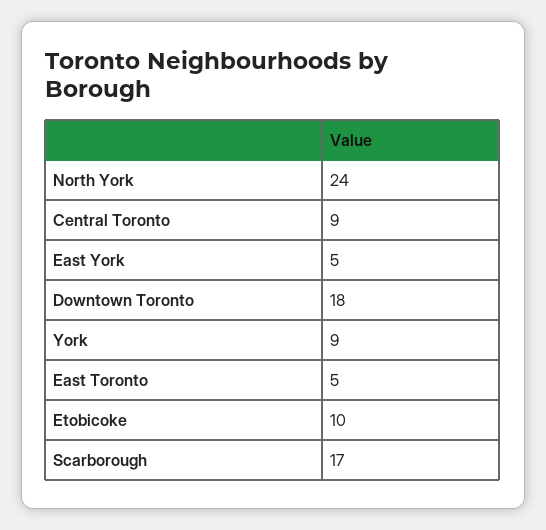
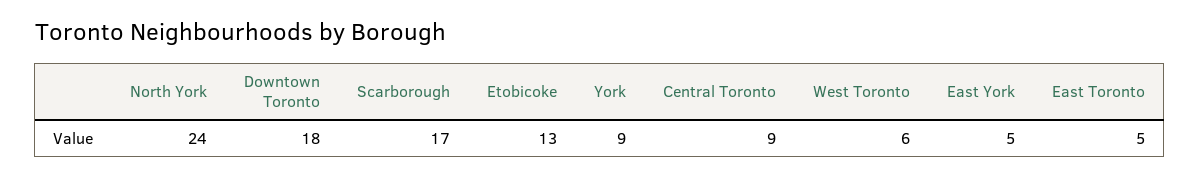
Etobicoke: 10 -> 13
West Toronto: none -> 6

